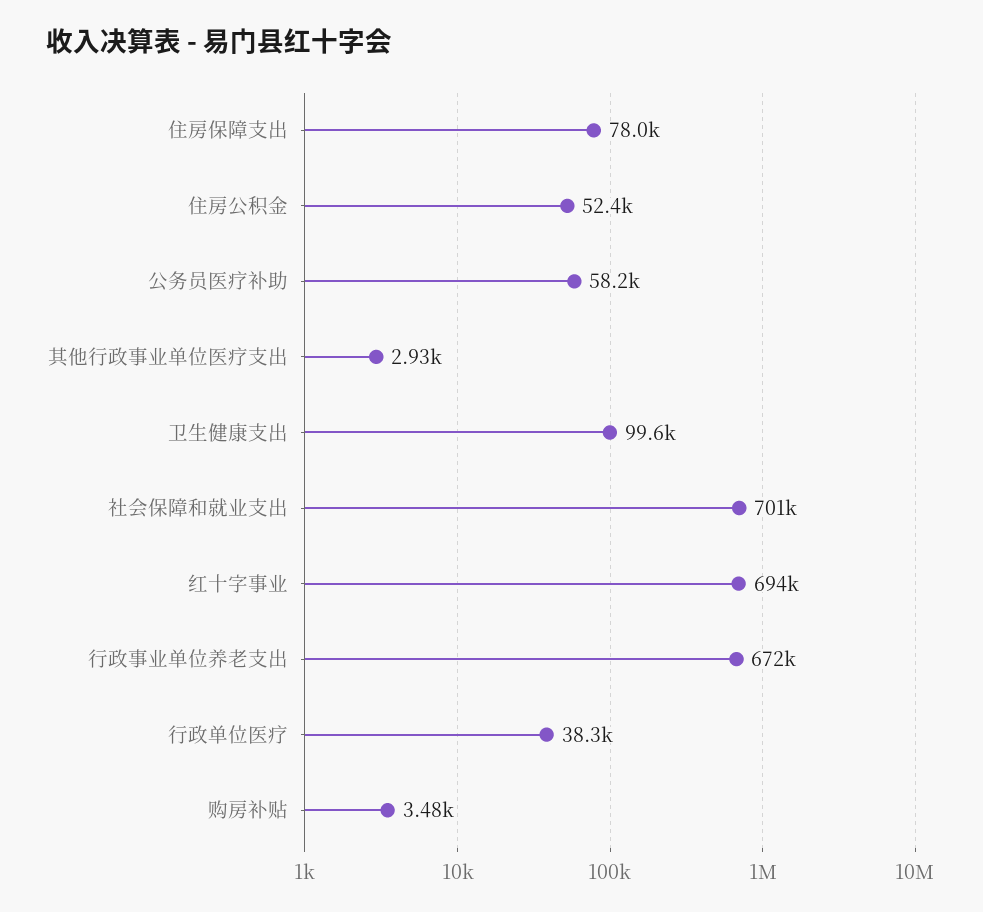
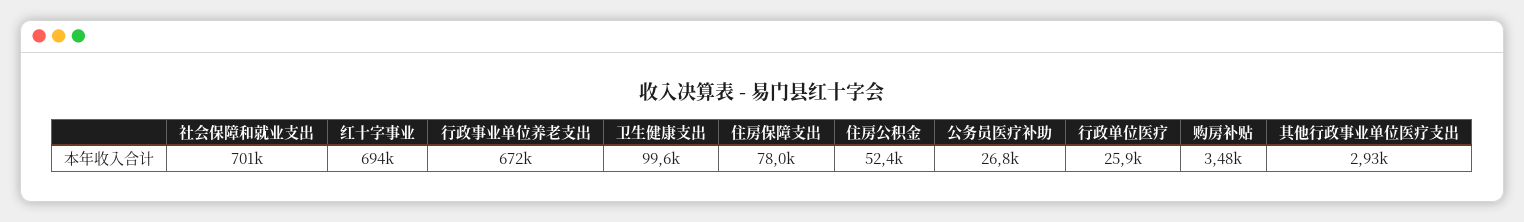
公务员医疗补助: 58200 -> 26800
行政单位医疗: 38300 -> 25900

